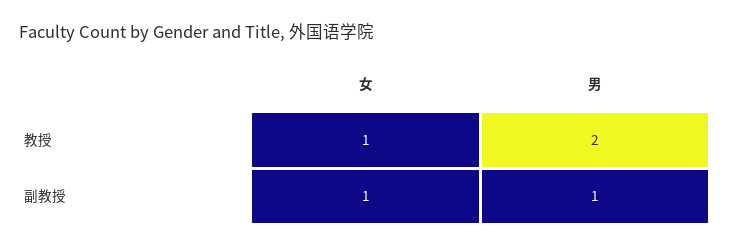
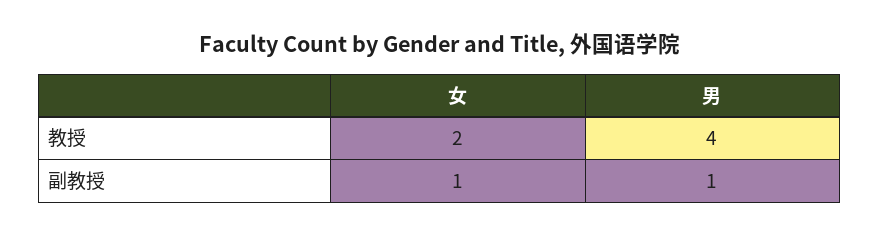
女, 教授: 1 -> 2
男, 教授: 2 -> 4

